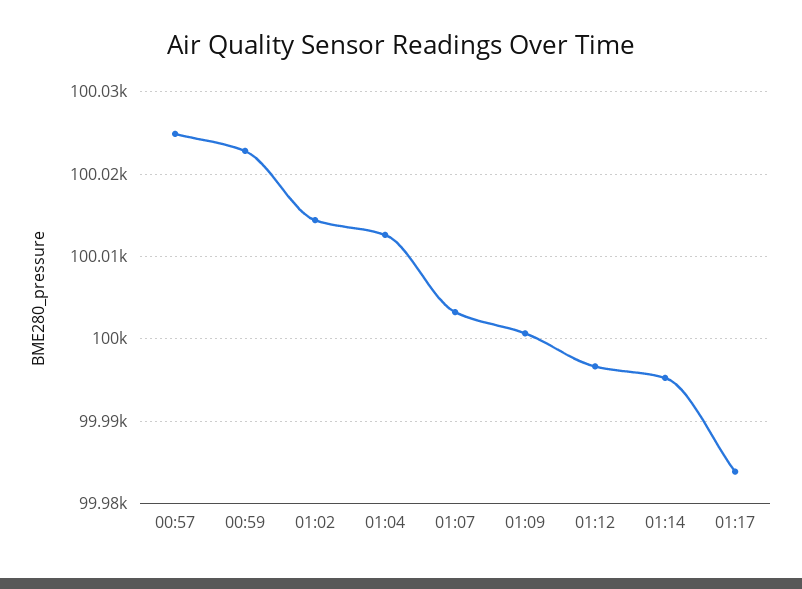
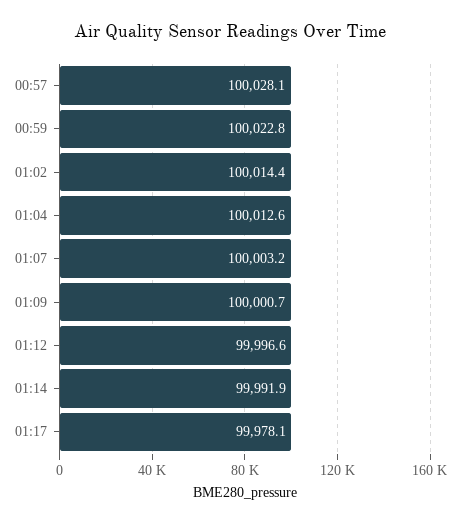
00:57: 100025 -> 100028.1
01:14: 99995 -> 99991.9
01:17: 99984 -> 99978.1

